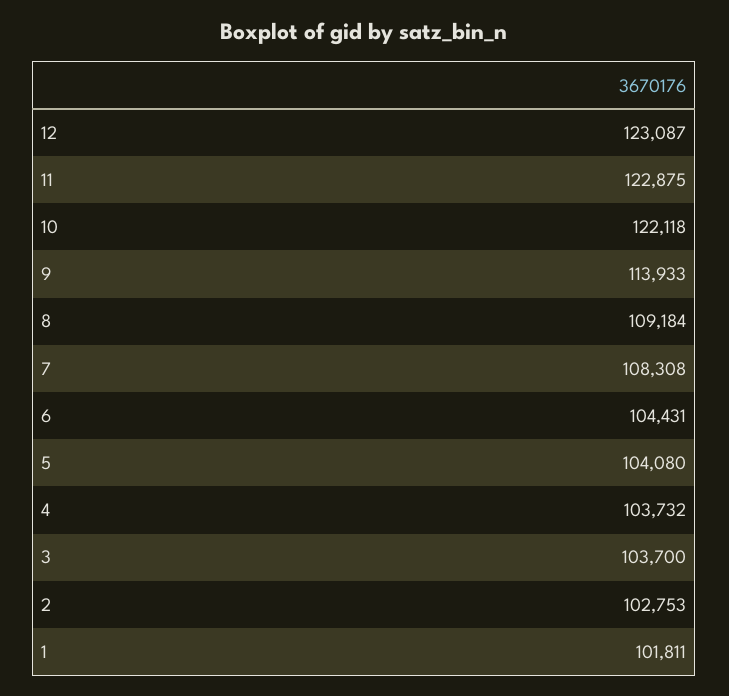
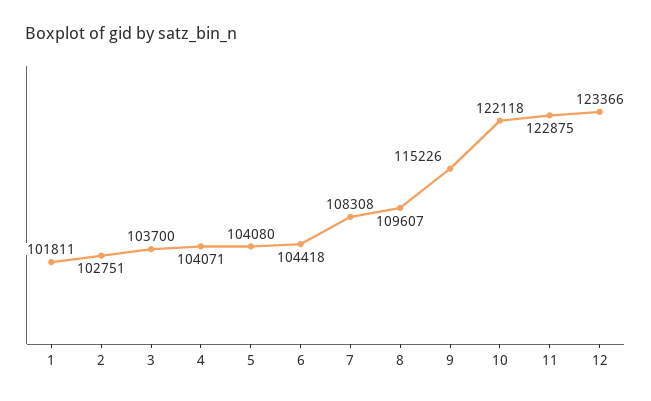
12: 123087 -> 123366
9: 113933 -> 115226
8: 109184 -> 109607
6: 104431 -> 104418
4: 103732 -> 104071
2: 102753 -> 102751

